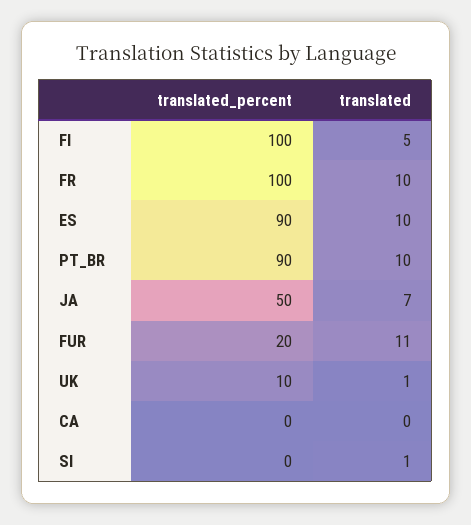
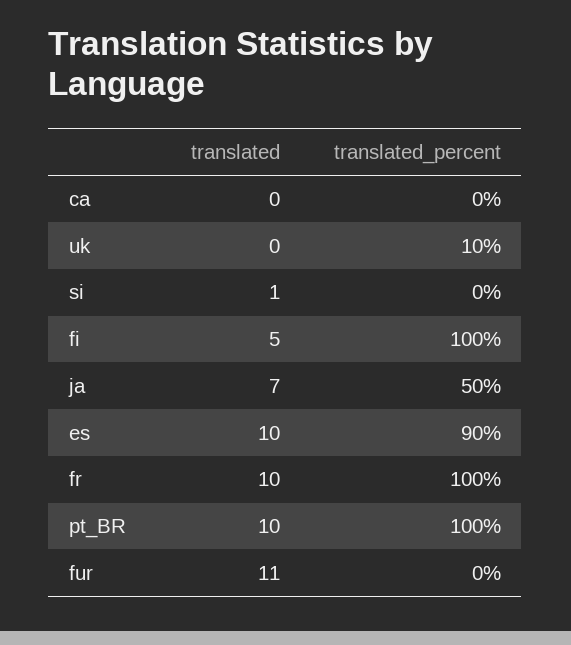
translated_percent, PT_BR: 90 -> 100
translated_percent, FUR: 20 -> 0
translated, UK: 1 -> 0

